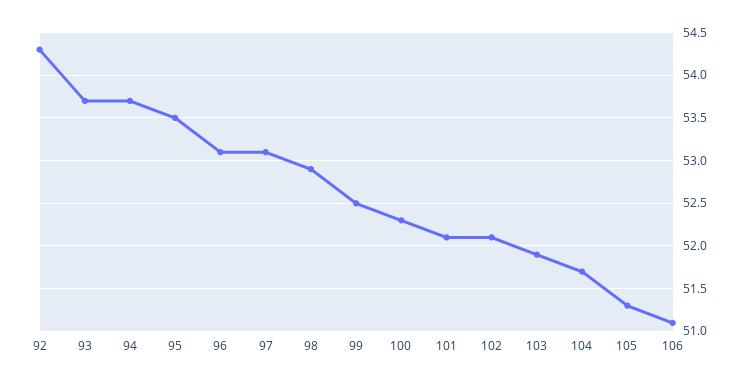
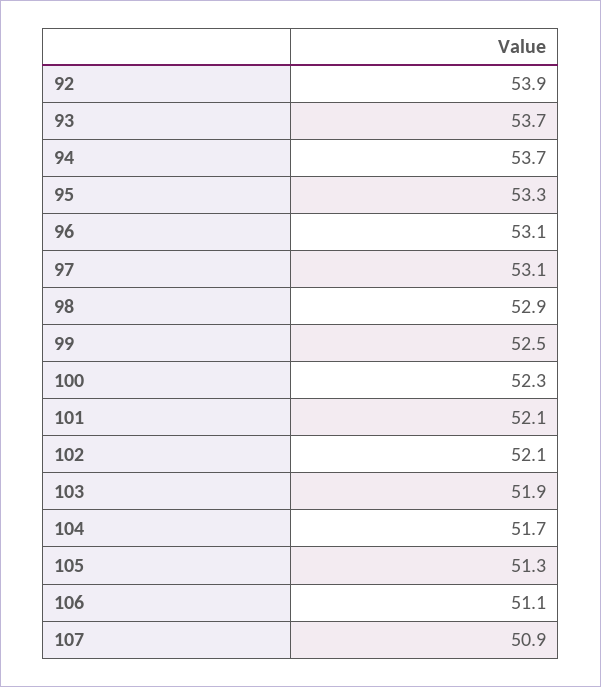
92: 54.3 -> 53.9
95: 53.5 -> 53.3
107: none -> 50.9

